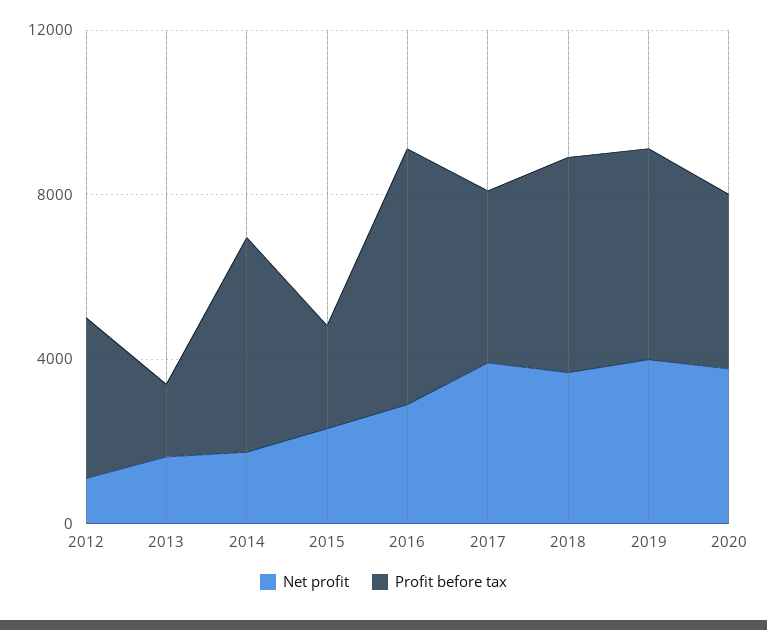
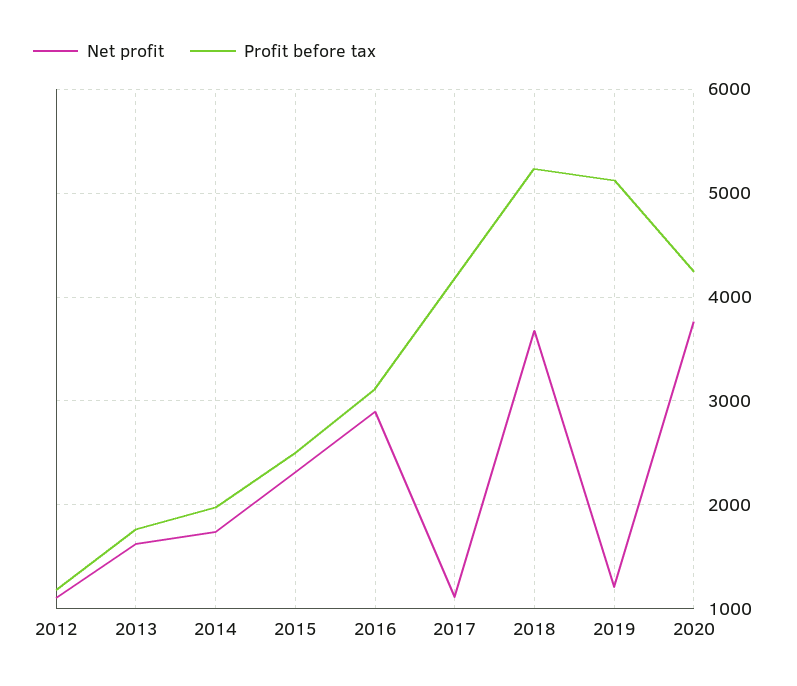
Profit before tax, 2012: 4000 -> 1200
Profit before tax, 2014: 5000 -> 2000
Profit before tax, 2016: 6000 -> 3100
Net profit, 2017: 4000 -> 1100
Net profit, 2019: 4000 -> 1200

